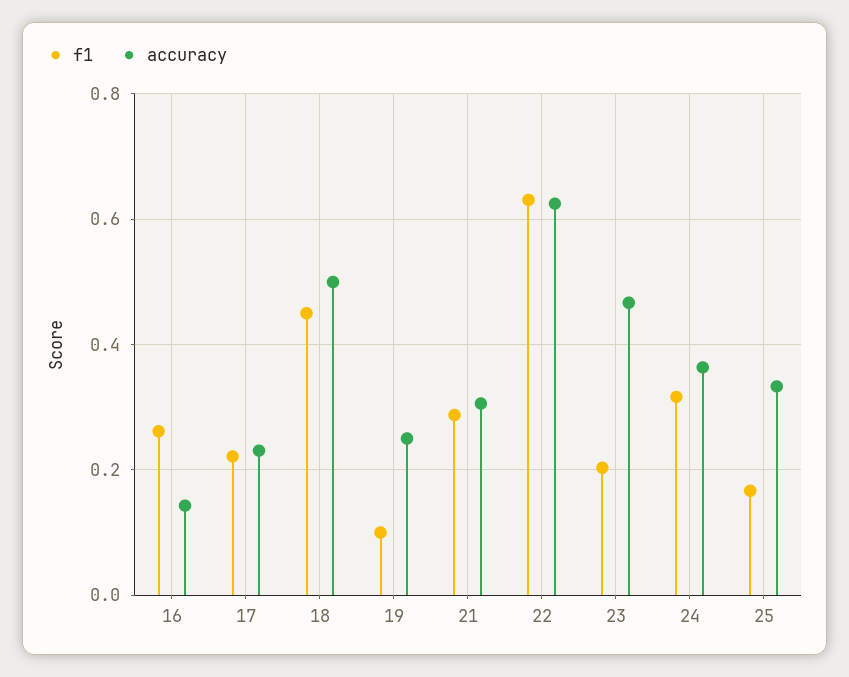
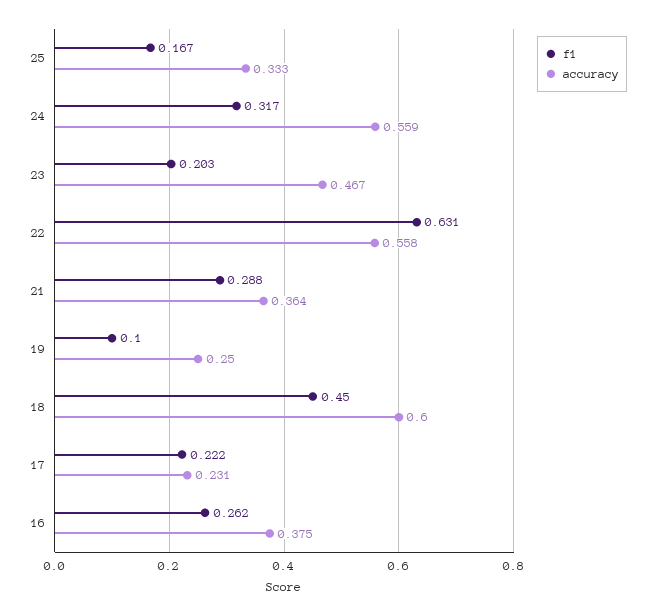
accuracy, 16: 0.14 -> 0.375
accuracy, 18: 0.5 -> 0.6
accuracy, 21: 0.3 -> 0.364
accuracy, 22: 0.62 -> 0.558
accuracy, 24: 0.36 -> 0.559

